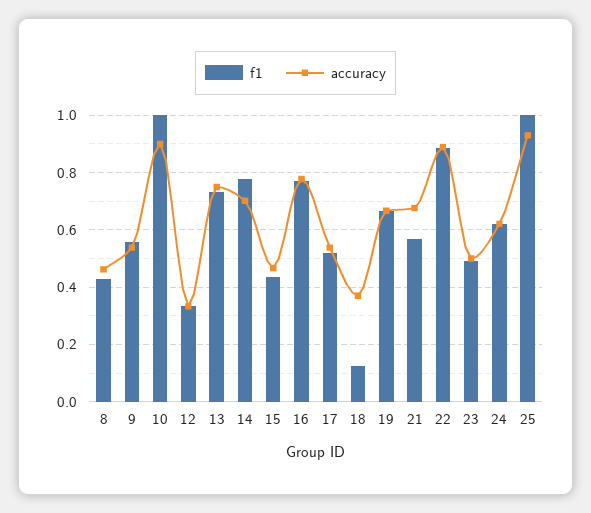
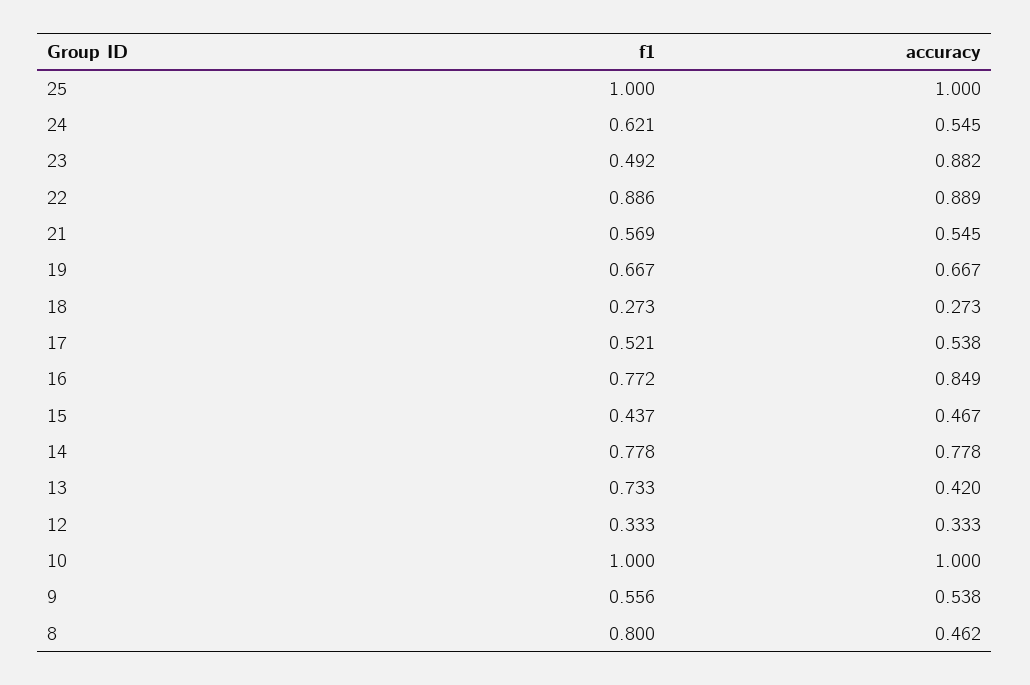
f1, 8: 0.425 -> 0.8
accuracy, 10: 0.9 -> 1
accuracy, 13: 0.75 -> 0.42
accuracy, 14: 0.7 -> 0.778
accuracy, 16: 0.775 -> 0.849
f1, 18: 0.125 -> 0.273
accuracy, 18: 0.375 -> 0.273
accuracy, 21: 0.675 -> 0.545
accuracy, 23: 0.5 -> 0.882
accuracy, 24: 0.625 -> 0.545
accuracy, 25: 0.925 -> 1

